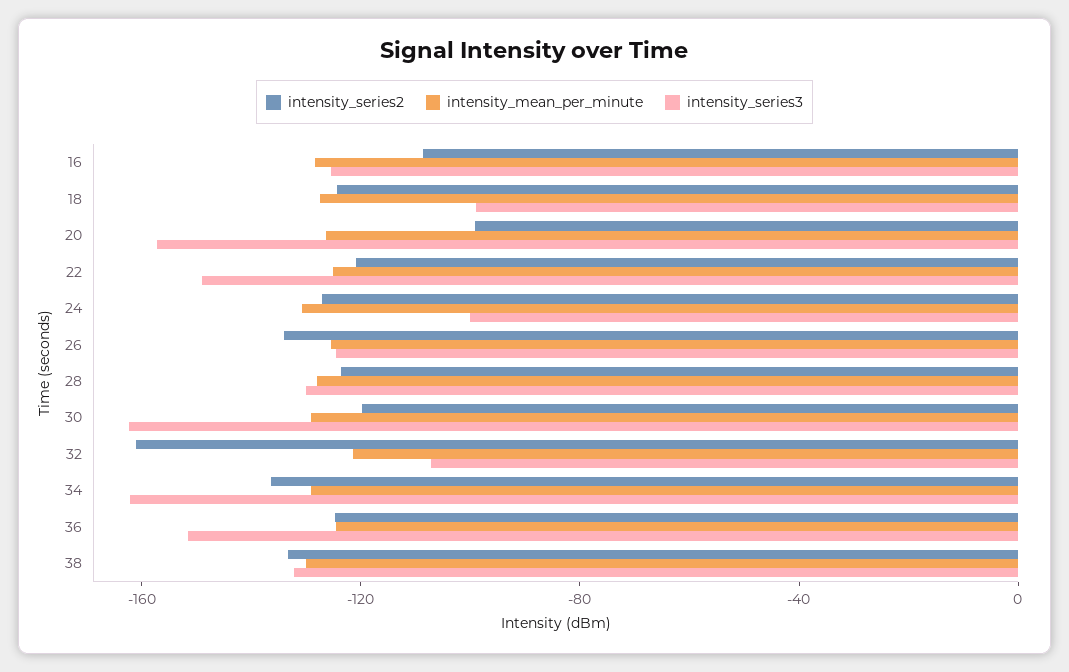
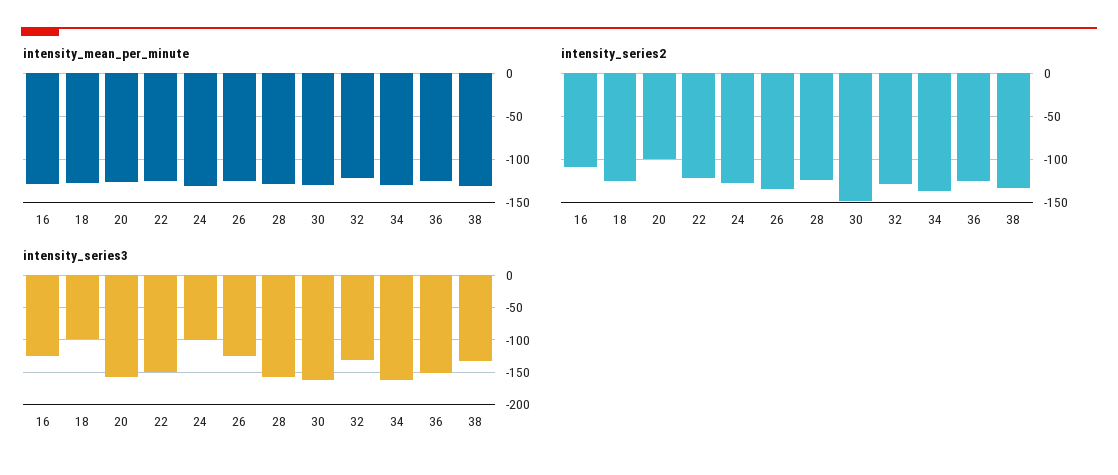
intensity_series3, 28: -130 -> -160
intensity_series2, 30: -120 -> -150
intensity_series2, 32: -160 -> -130
intensity_series3, 32: -110 -> -130

